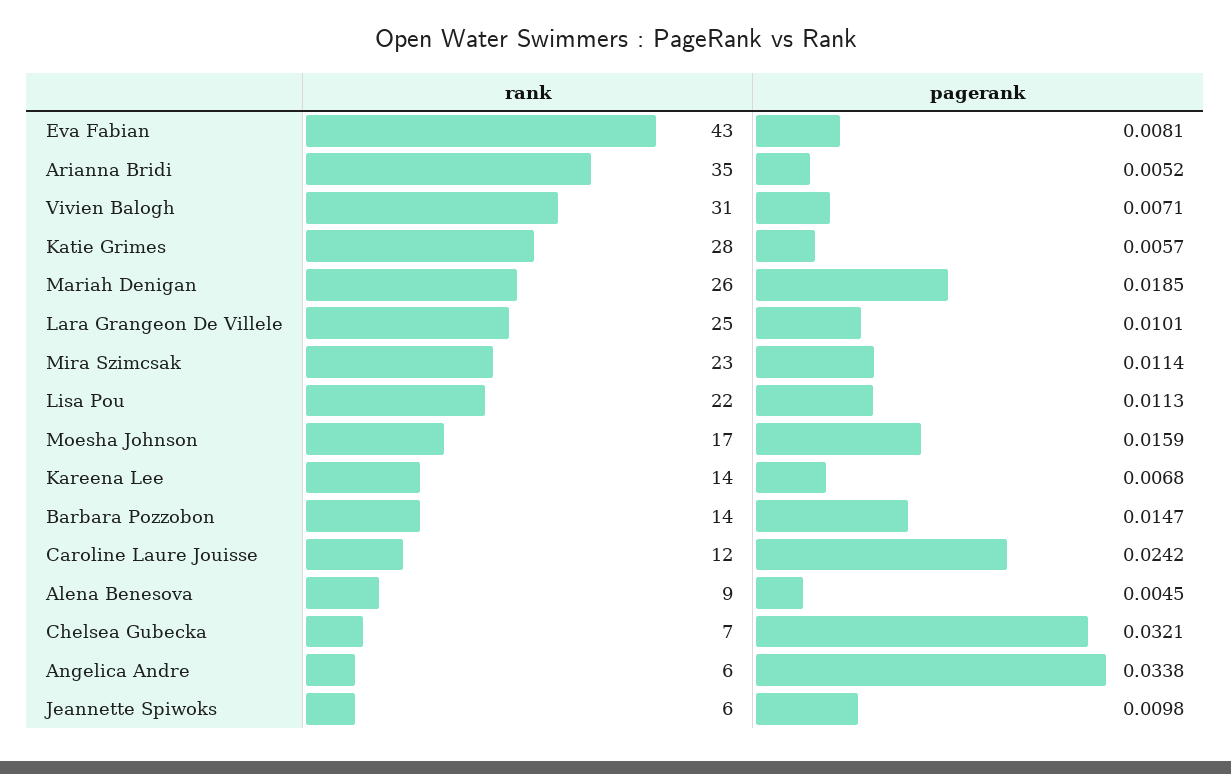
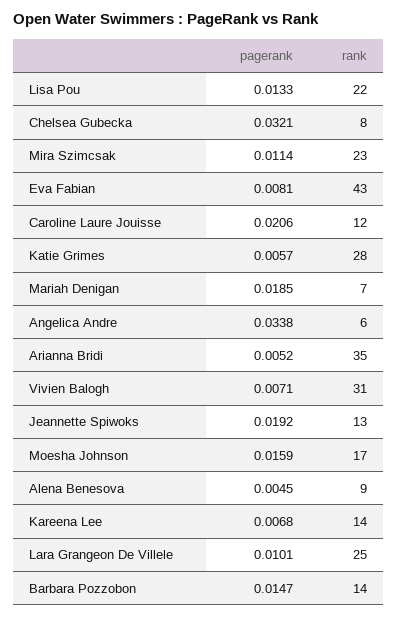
rank, Mariah Denigan: 26 -> 7
pagerank, Lisa Pou: 0.0113 -> 0.0133
pagerank, Caroline Laure Jouisse: 0.0242 -> 0.0206
rank, Chelsea Gubecka: 7 -> 8
rank, Jeannette Spiwoks: 6 -> 13
pagerank, Jeannette Spiwoks: 0.0098 -> 0.0192

